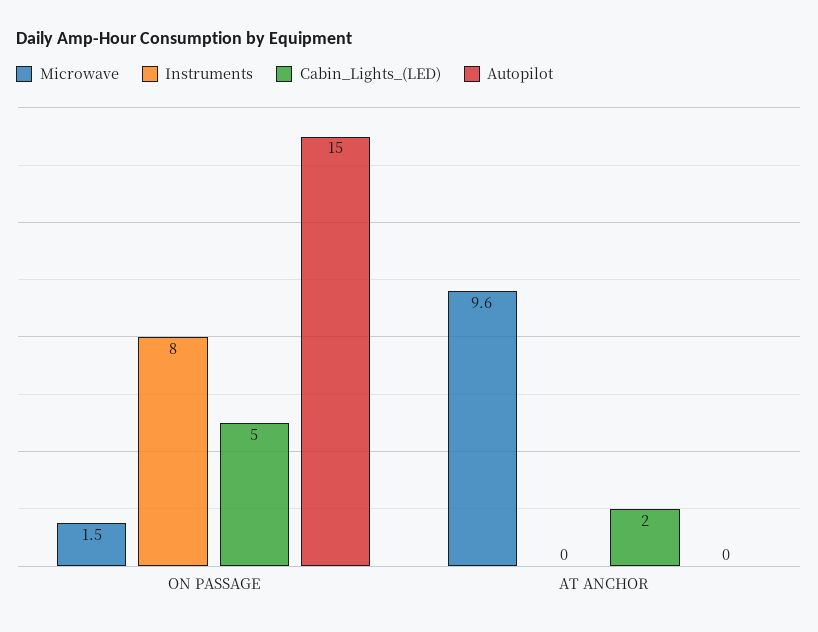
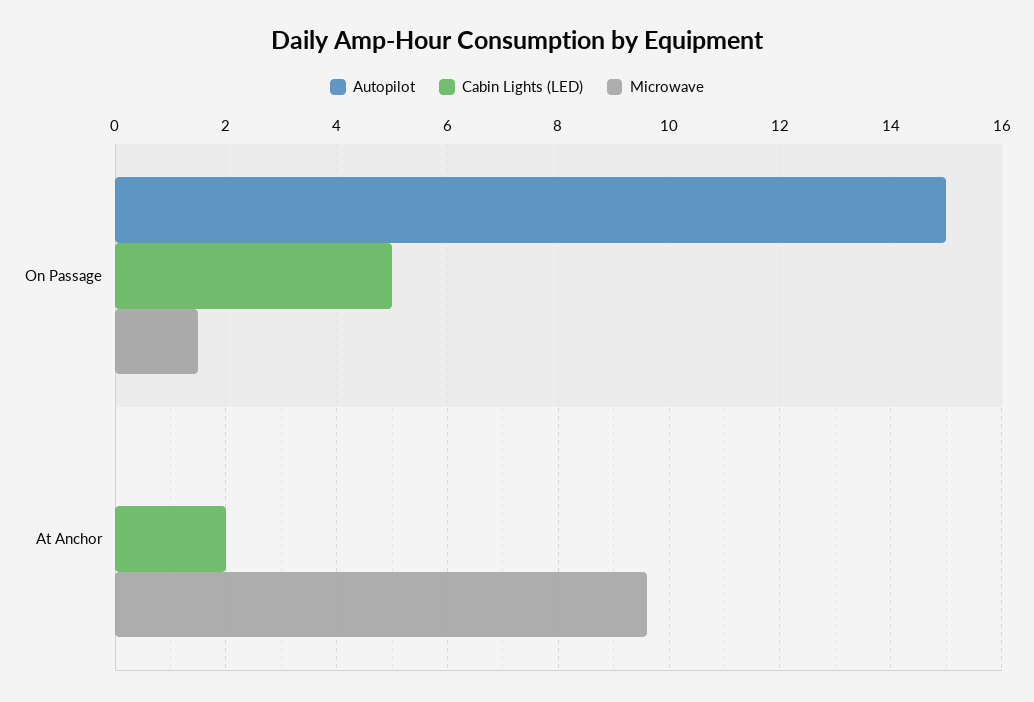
Instruments, ON PASSAGE: 8 -> none
Instruments, AT ANCHOR: 0 -> none

